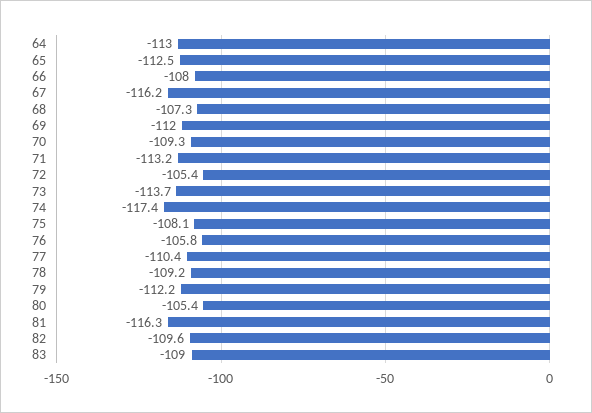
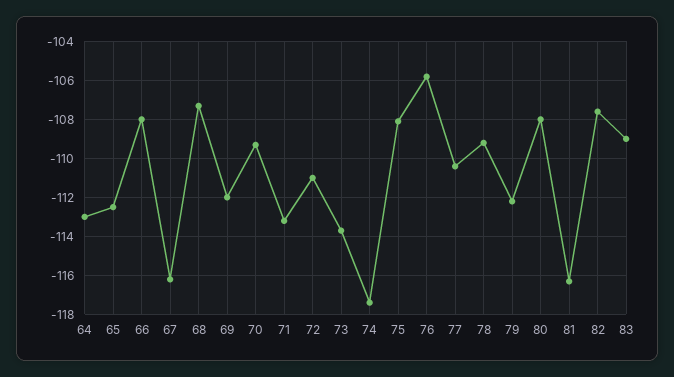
72: -105.4 -> -111
80: -105.4 -> -108
82: -109.6 -> -107.5

